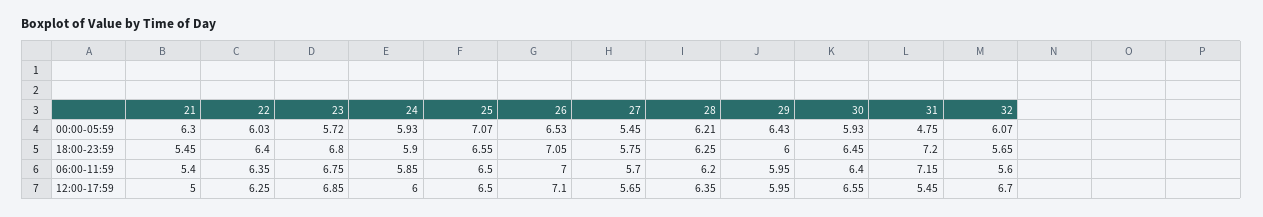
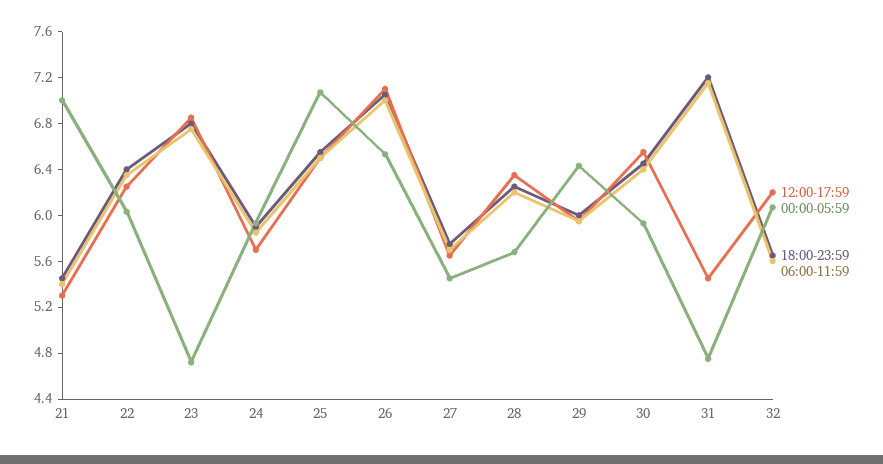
00:00-05:59, 21: 6.3 -> 7
00:00-05:59, 23: 5.72 -> 4.7
00:00-05:59, 28: 6.21 -> 5.7
12:00-17:59, 21: 5 -> 5.3
12:00-17:59, 24: 6 -> 5.7
12:00-17:59, 32: 6.7 -> 6.2

